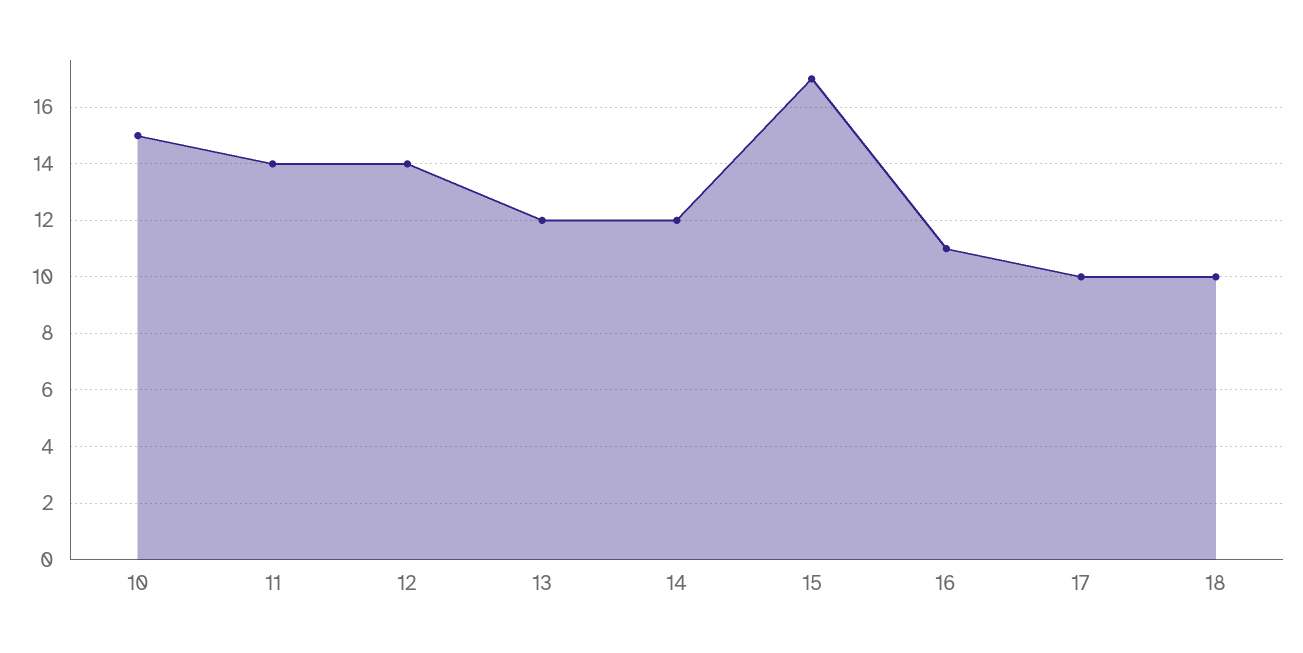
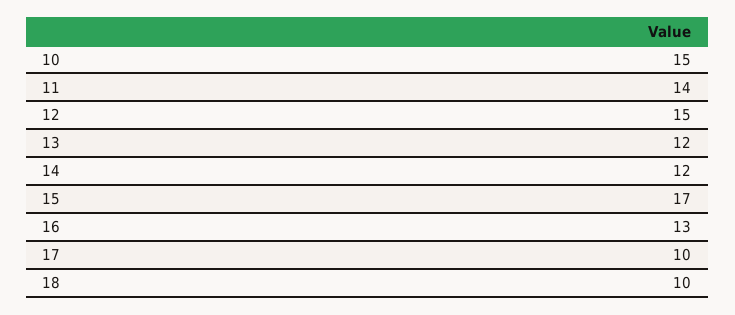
12: 14 -> 15
16: 11 -> 13

